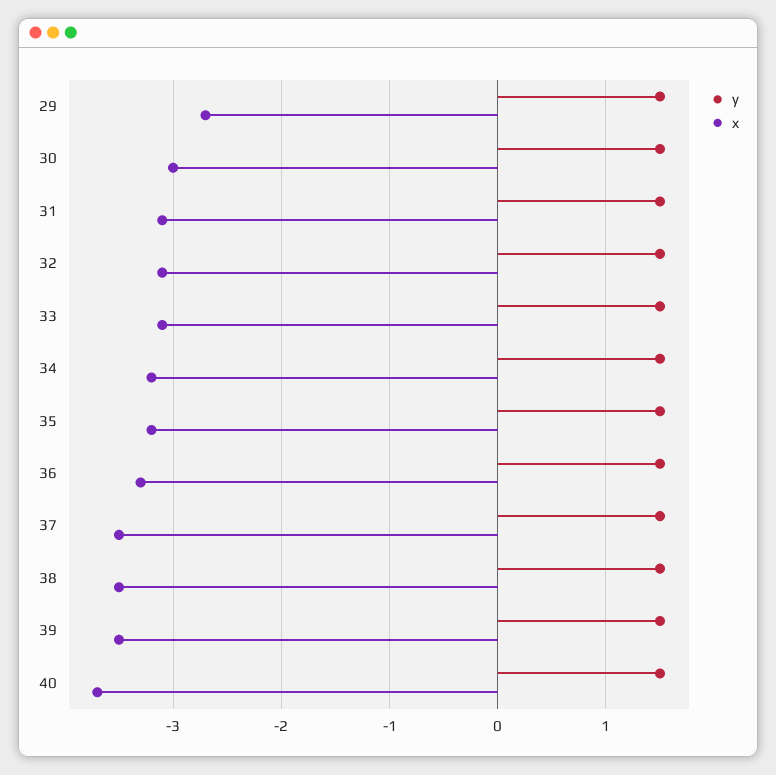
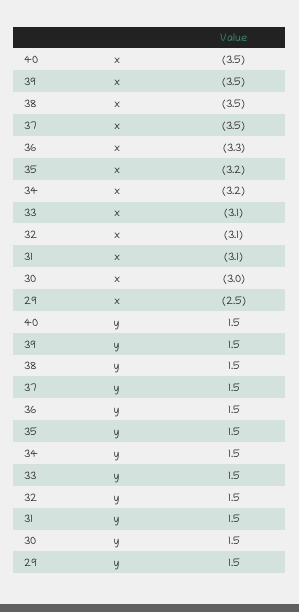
x, 29: -2.7 -> -2.5
x, 40: -3.7 -> -3.5

